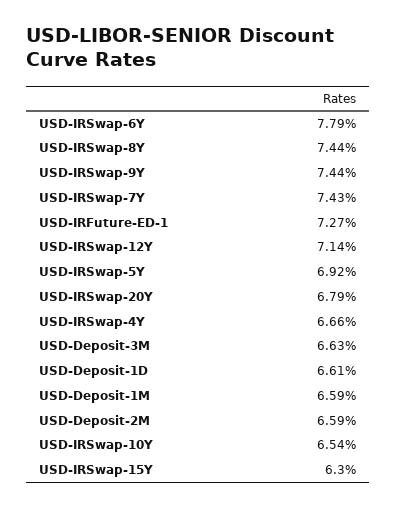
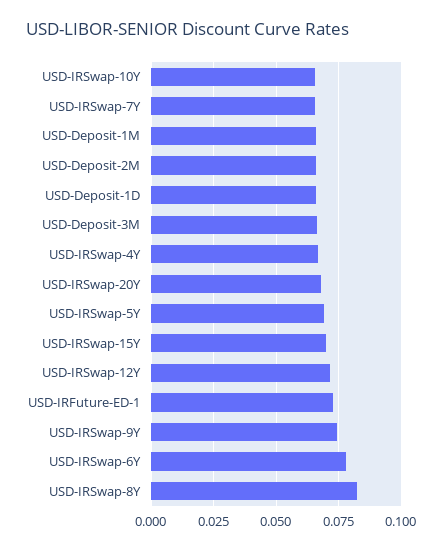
USD-IRSwap-8Y: 0.0744 -> 0.0825
USD-IRSwap-7Y: 0.0743 -> 0.065
USD-IRSwap-15Y: 0.063 -> 0.07

